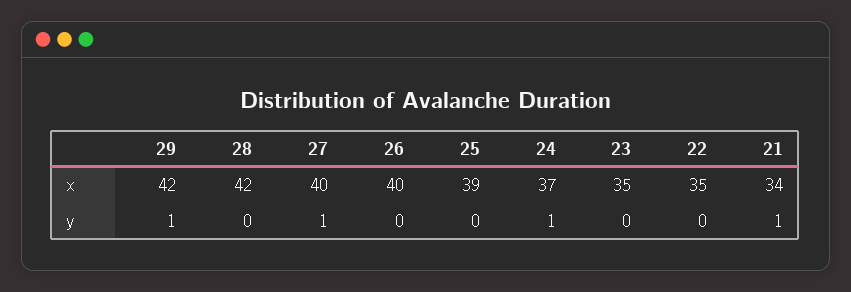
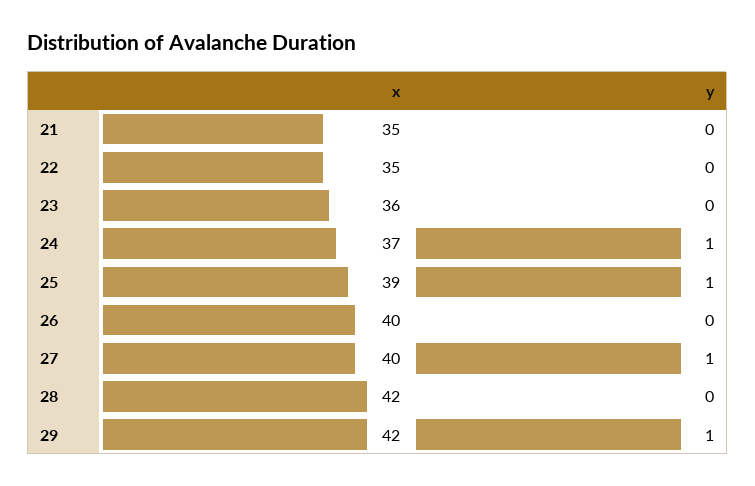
23, x: 35 -> 36
21, x: 34 -> 35
25, y: 0 -> 1
21, y: 1 -> 0

